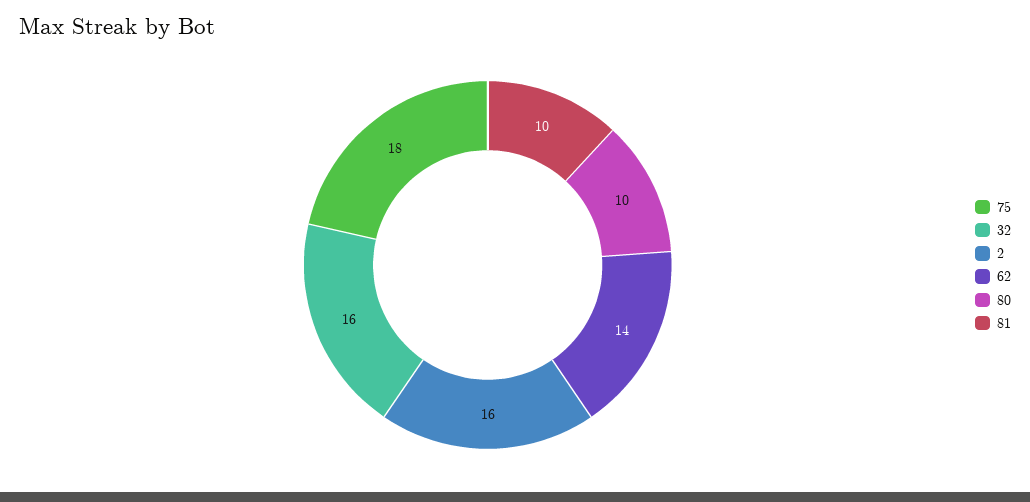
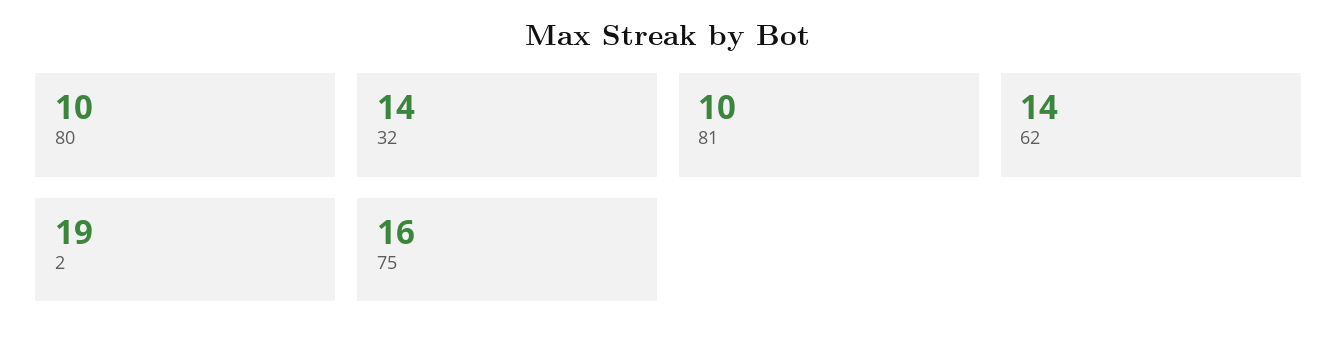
75: 18 -> 16
32: 16 -> 14
2: 16 -> 19

